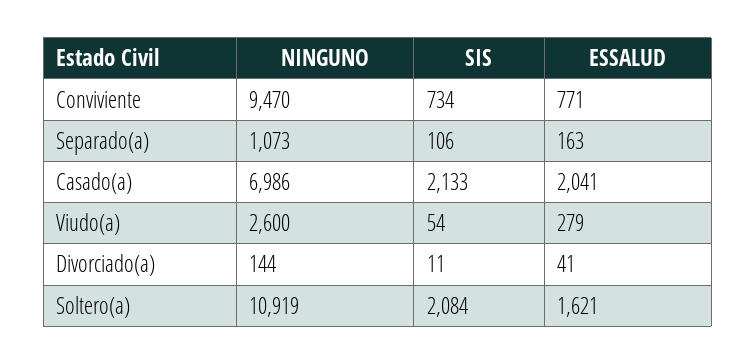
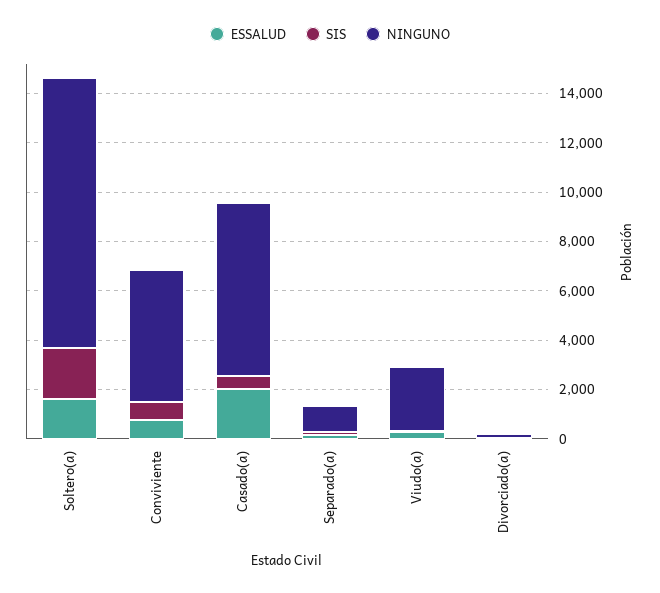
NINGUNO, Conviviente: 9470 -> 5500
SIS, Casado(a): 2133 -> 500

